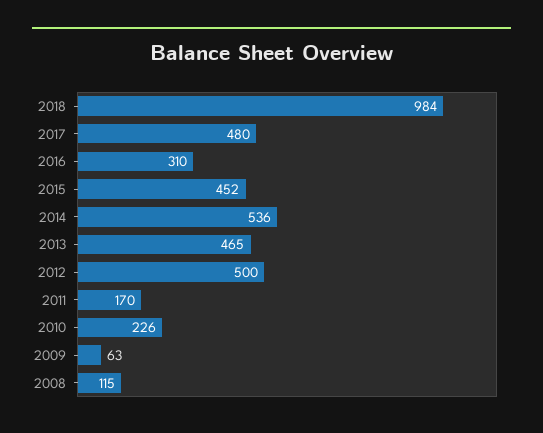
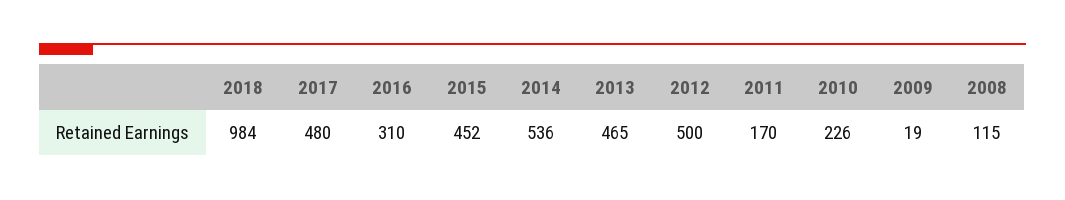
2009: 63 -> 19

